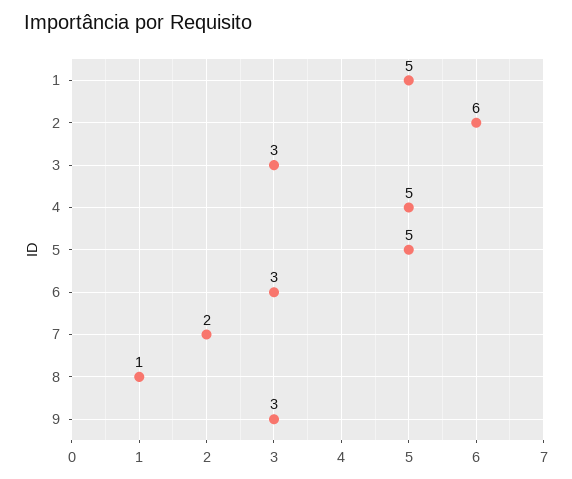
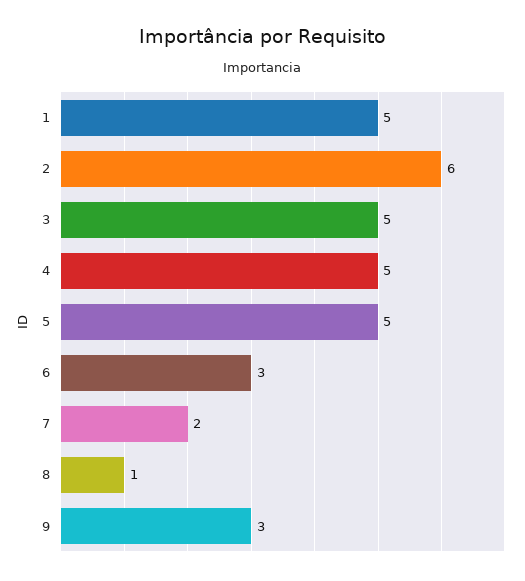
3: 3 -> 5

